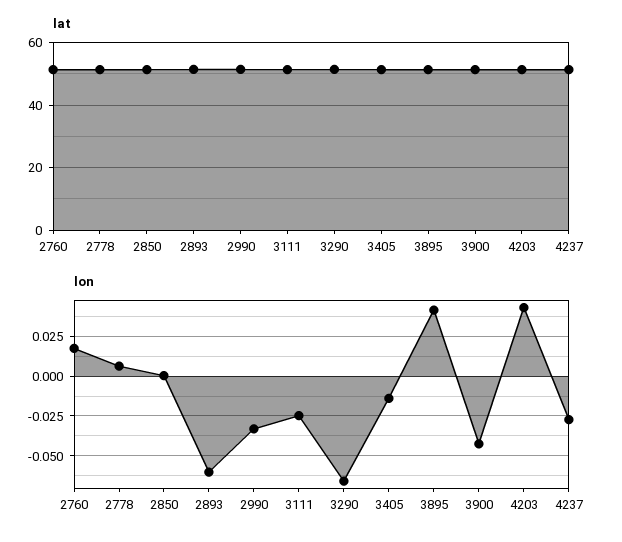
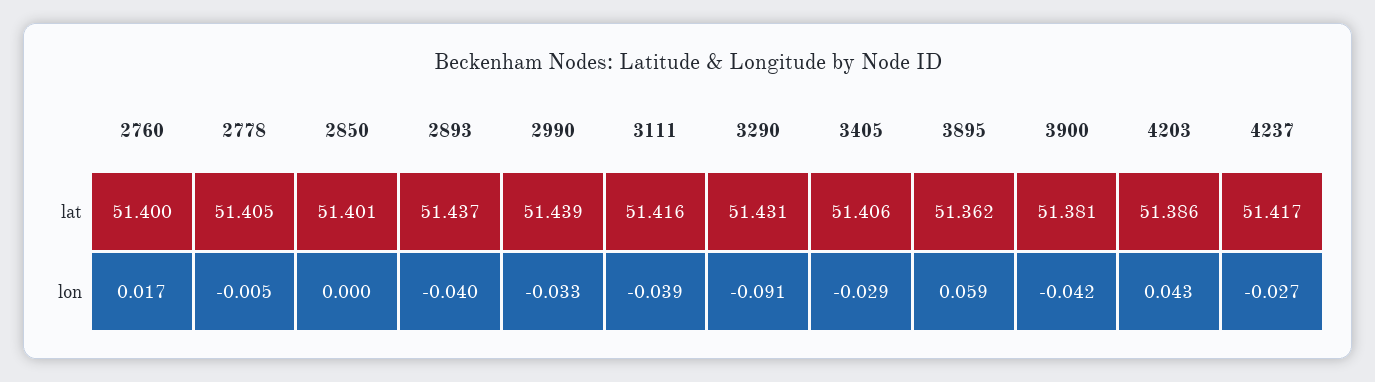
lon, 2778: 0.005 -> -0.005
lon, 2893: -0.06 -> -0.04
lon, 3111: -0.025 -> -0.039
lon, 3290: -0.065 -> -0.091
lon, 3405: -0.015 -> -0.029
lon, 3895: 0.04 -> 0.059

